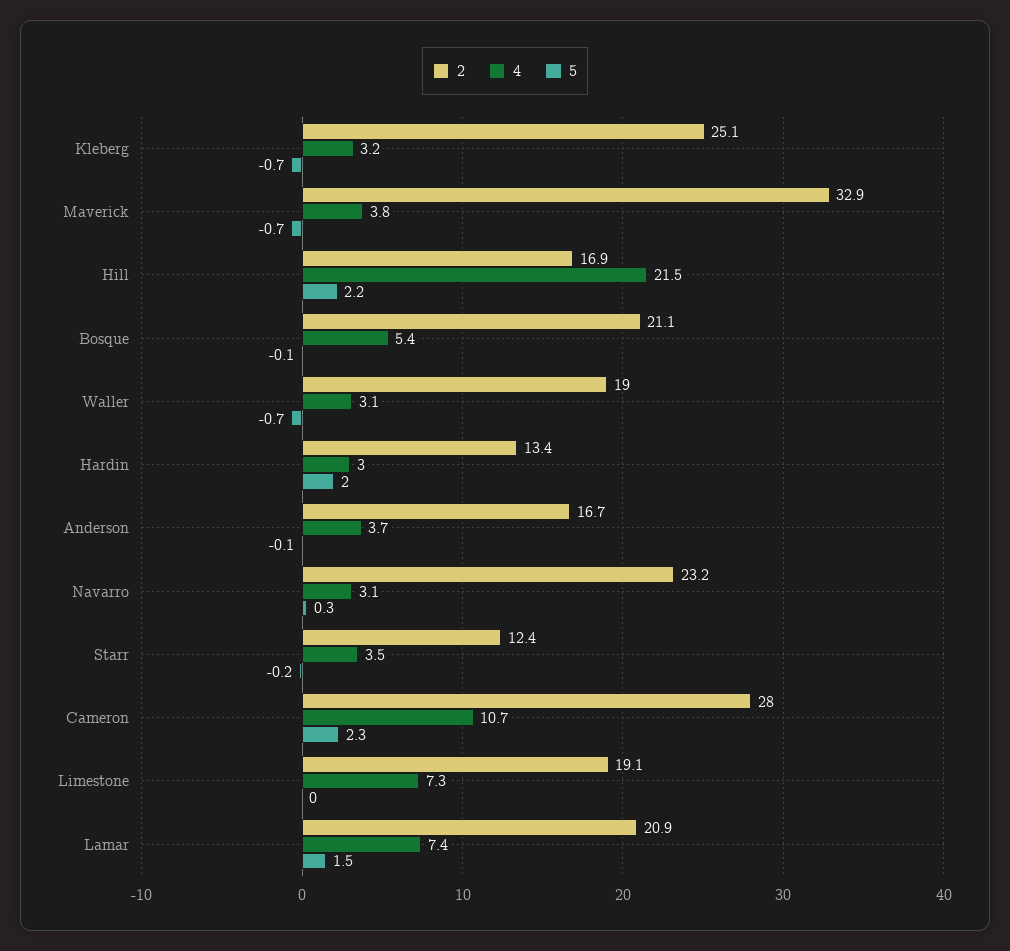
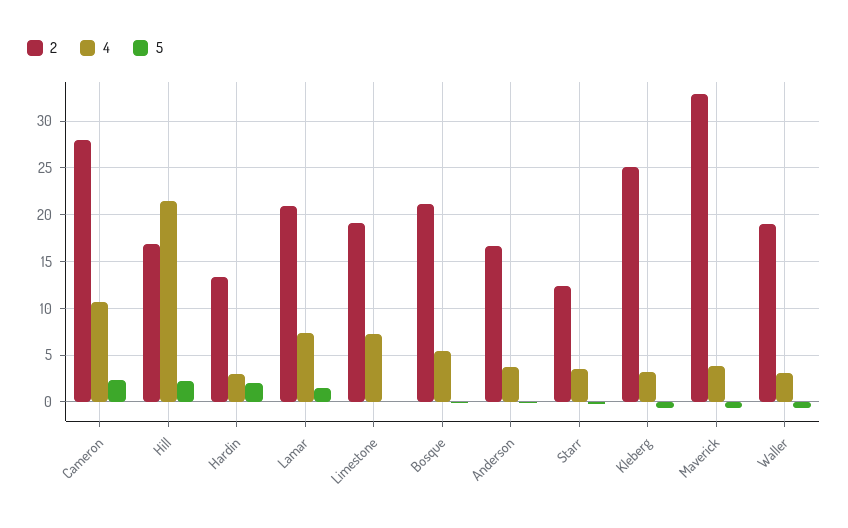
2, Navarro: 23.2 -> none
4, Navarro: 3.1 -> none
5, Navarro: 0.3 -> none

